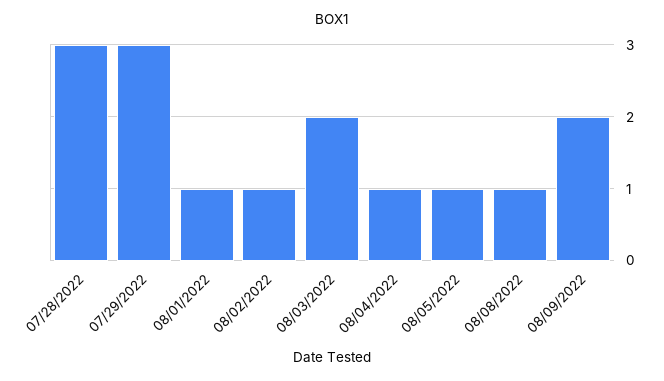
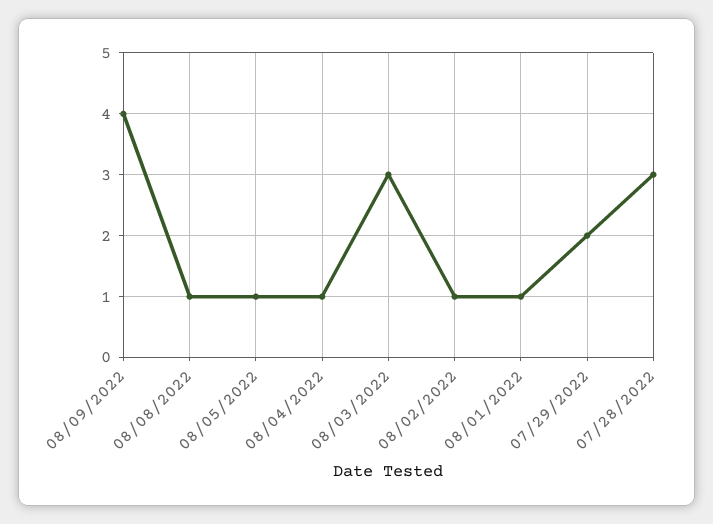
07/29/2022: 3 -> 2
08/03/2022: 2 -> 3
08/09/2022: 2 -> 4

